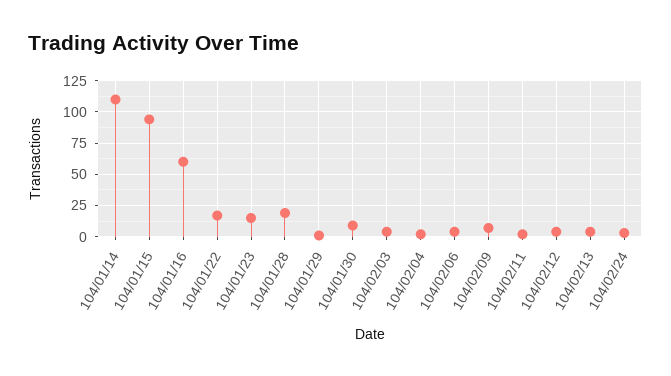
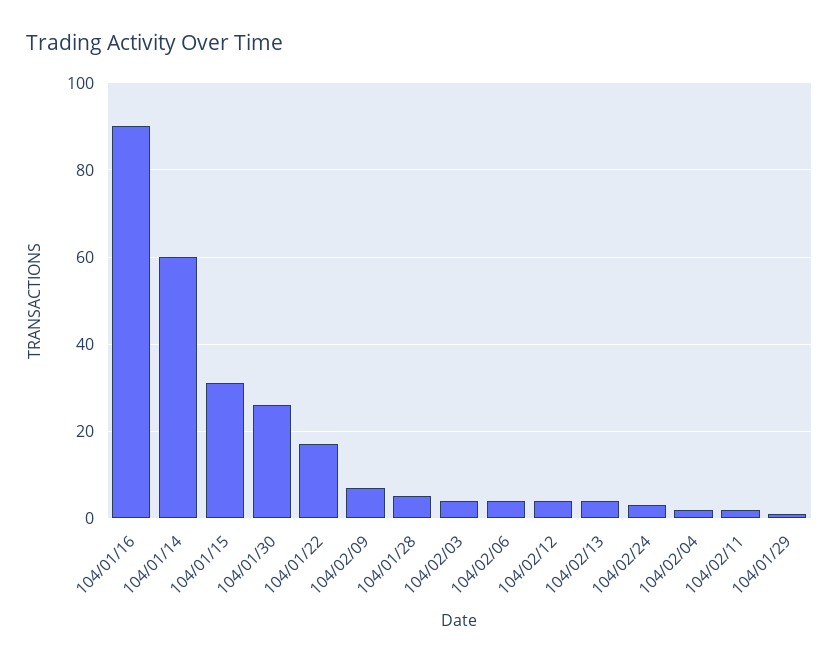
104/01/14: 110 -> 60
104/01/15: 95 -> 30
104/01/16: 60 -> 90
104/01/23: 15 -> none
104/01/28: 20 -> 5
104/01/30: 10 -> 25

